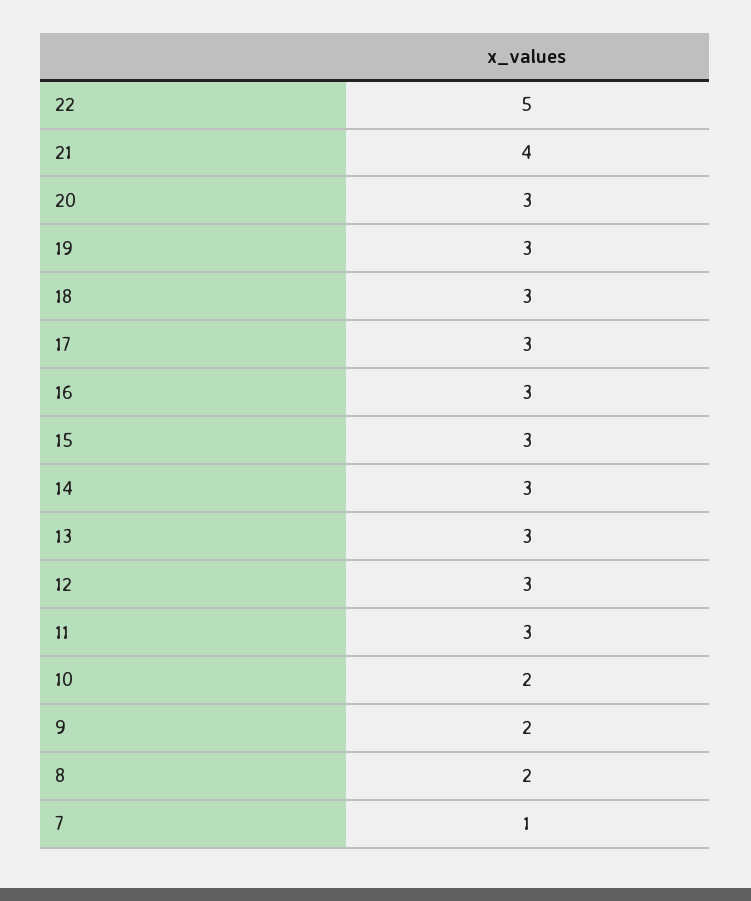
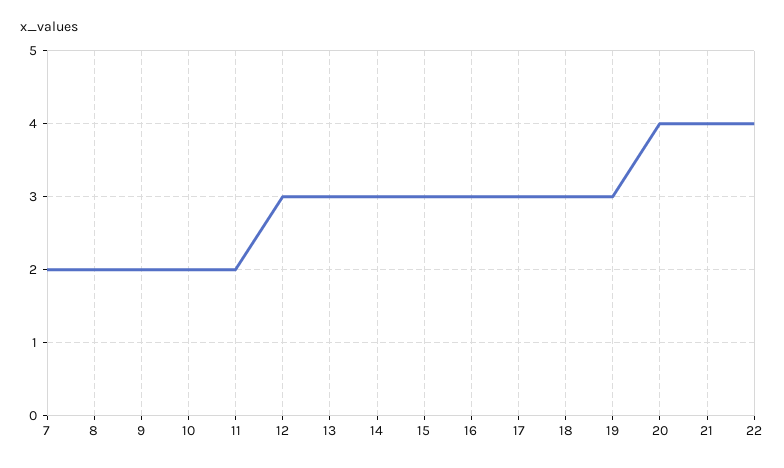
22: 5 -> 4
20: 3 -> 4
11: 3 -> 2
7: 1 -> 2

